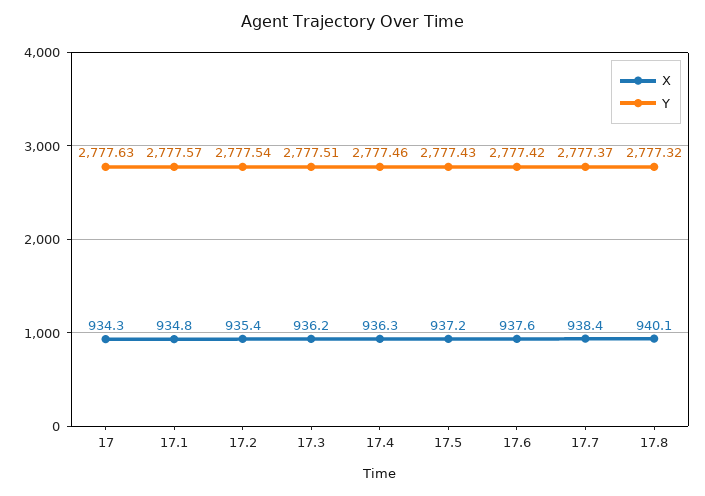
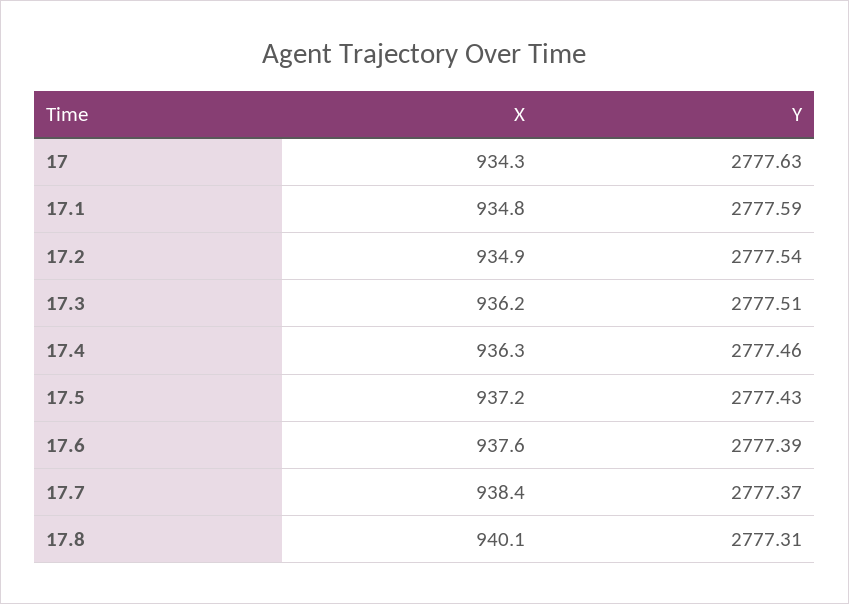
Y, 17.1: 2777.57 -> 2777.59
X, 17.2: 935.4 -> 934.9
Y, 17.6: 2777.42 -> 2777.39
Y, 17.8: 2777.32 -> 2777.31

